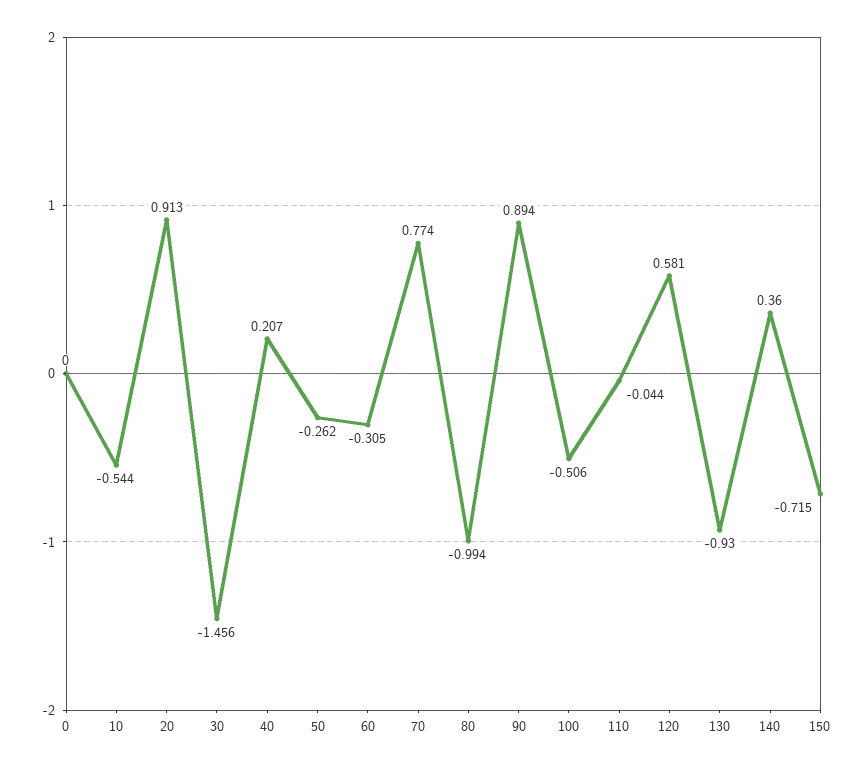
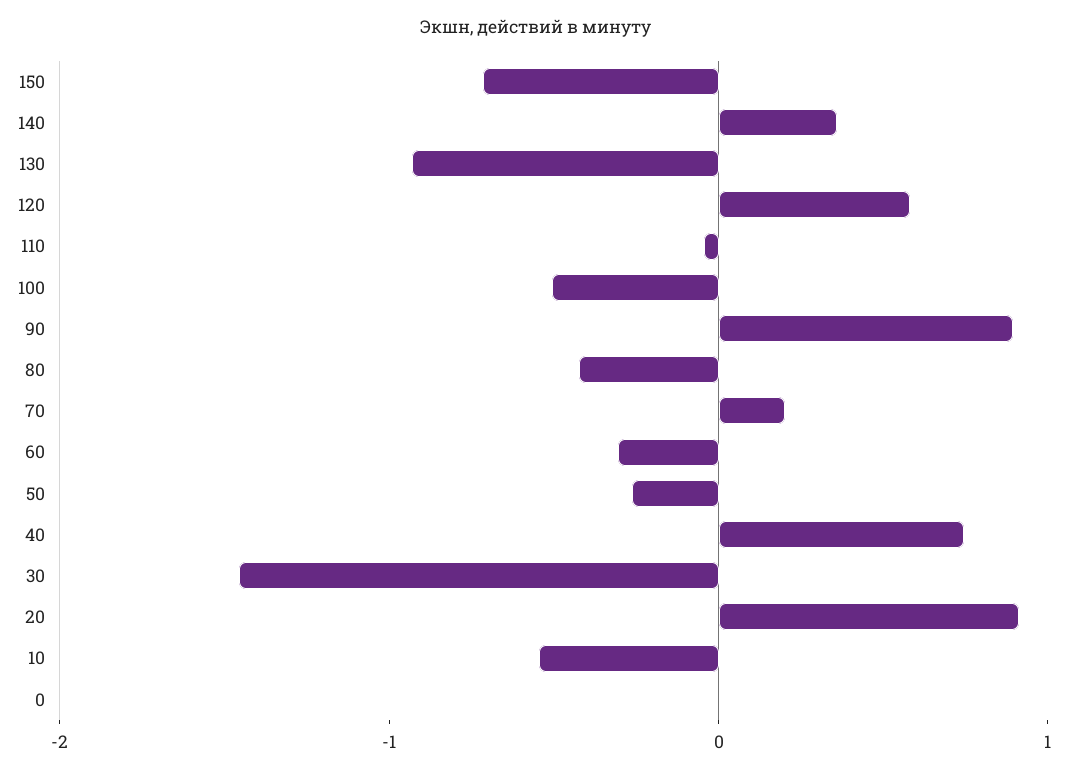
40: 0.207 -> 0.8
70: 0.774 -> 0.2
80: -0.994 -> -0.4

